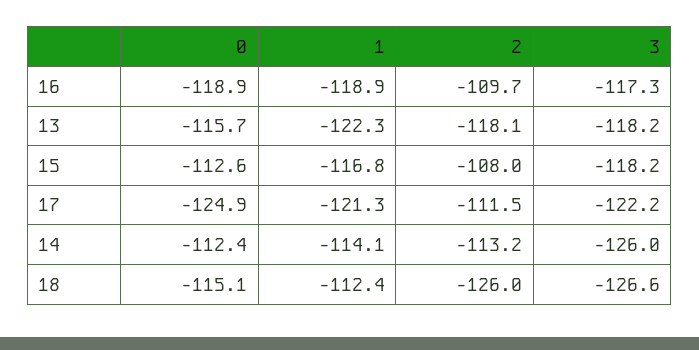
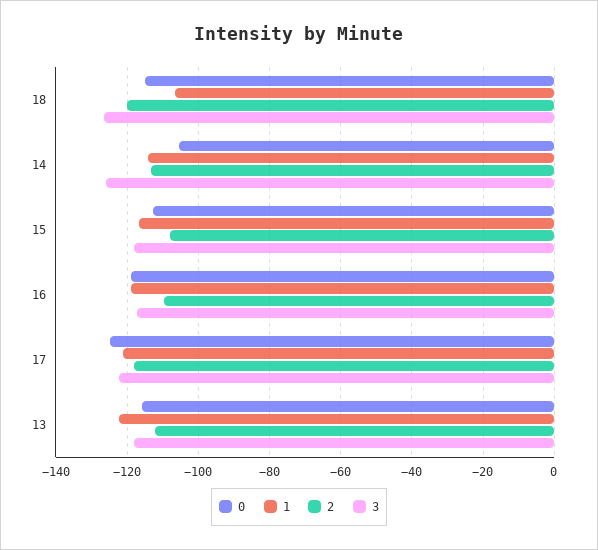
2, 13: -118.1 -> -112
2, 17: -111.5 -> -118
0, 14: -112.4 -> -106
1, 18: -112.4 -> -106
2, 18: -126 -> -120

